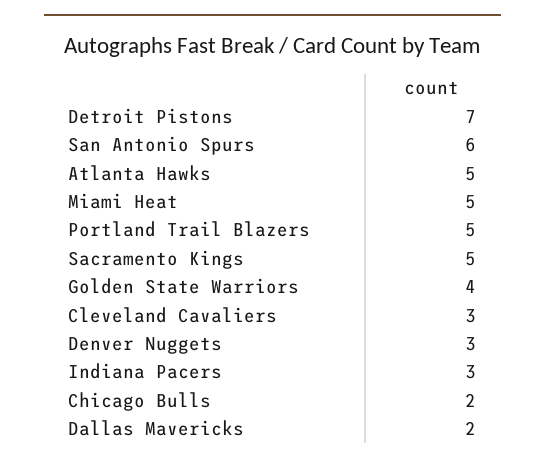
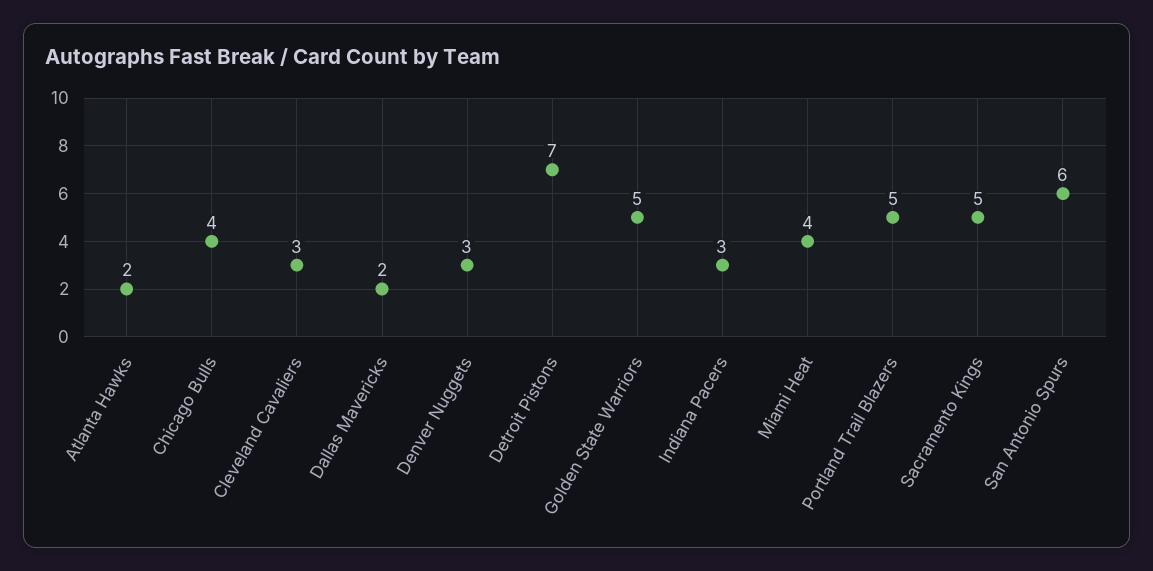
Atlanta Hawks: 5 -> 2
Miami Heat: 5 -> 4
Golden State Warriors: 4 -> 5
Chicago Bulls: 2 -> 4

